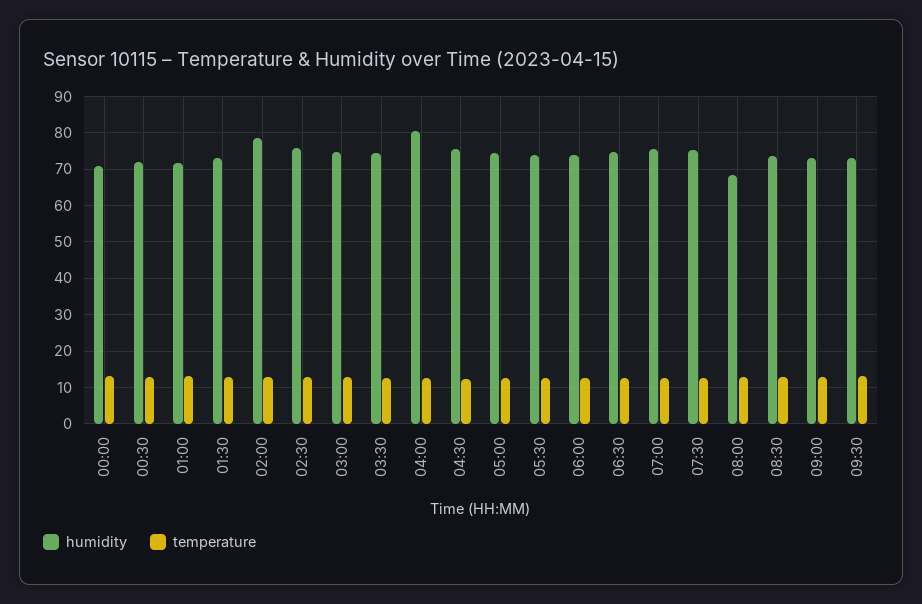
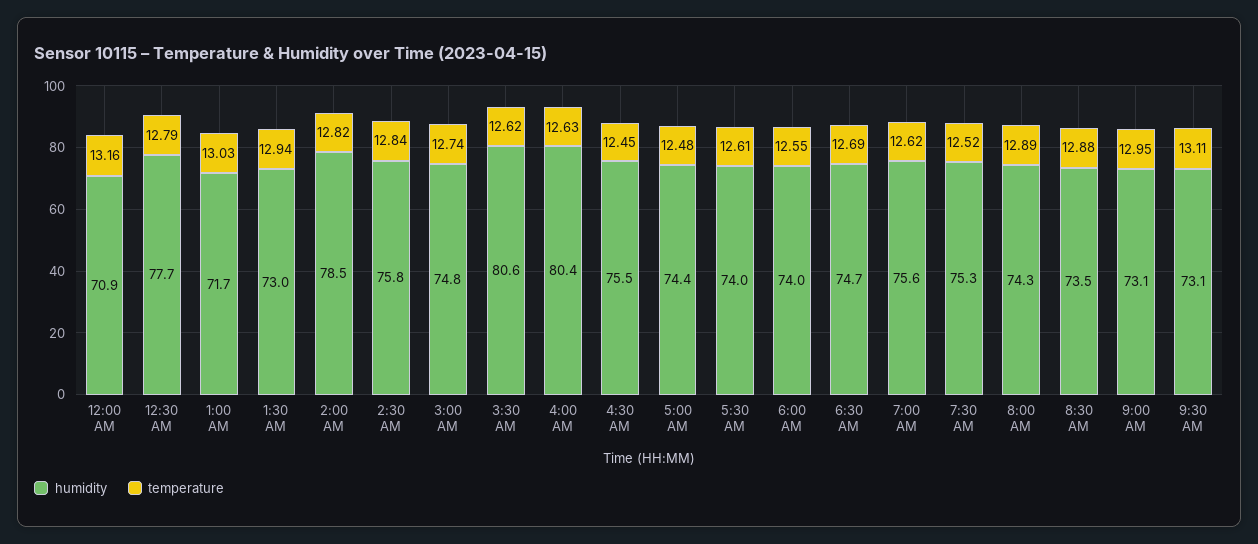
humidity, 00:30: 72 -> 77.7
humidity, 03:30: 74 -> 80.6
humidity, 08:00: 68 -> 74.3

